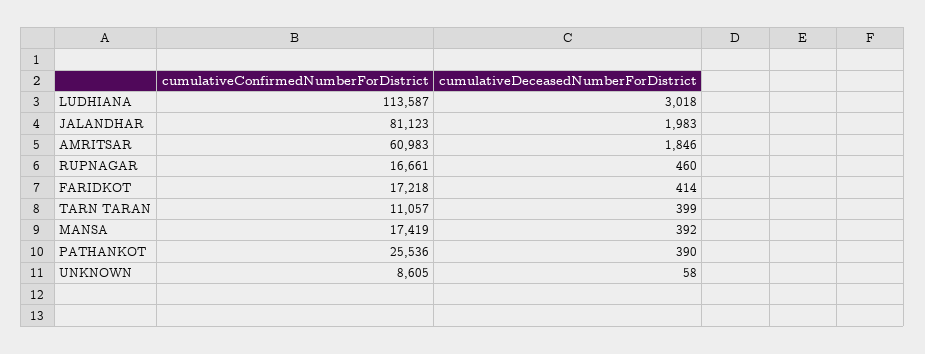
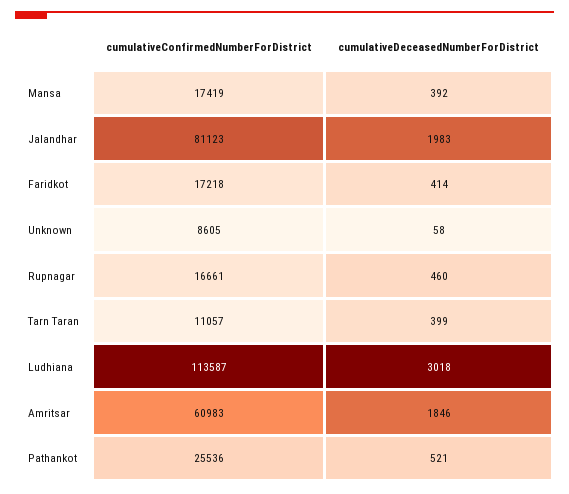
cumulativeDeceasedNumberForDistrict, PATHANKOT: 390 -> 521

